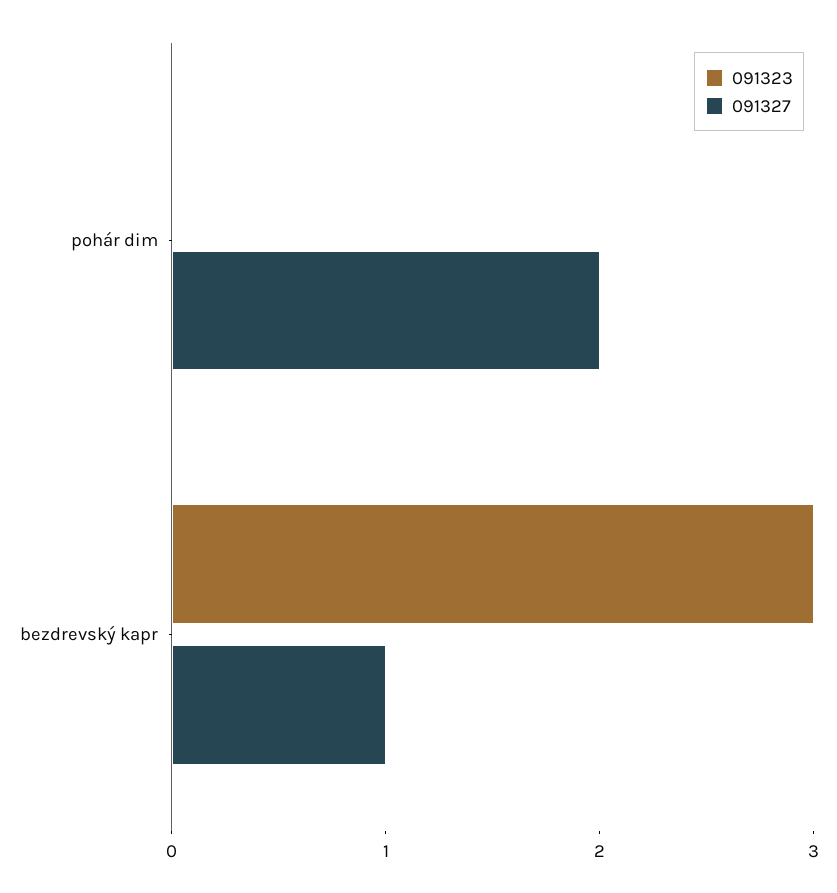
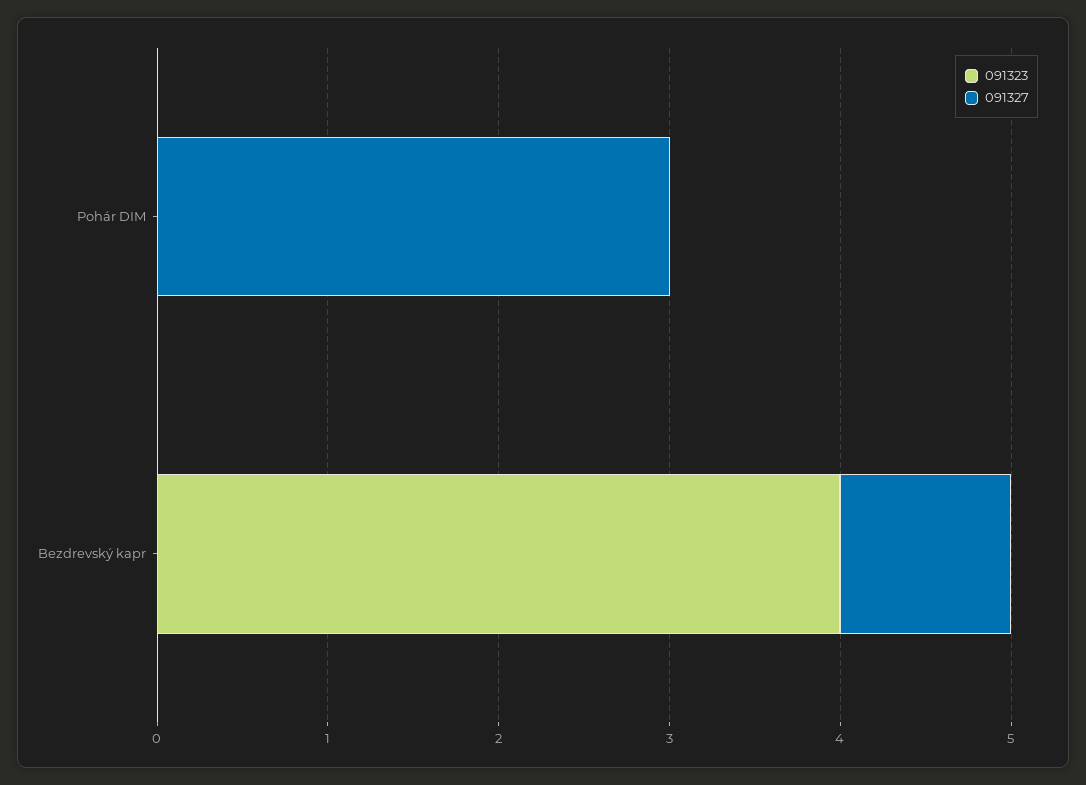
091327, pohár dim: 2 -> 3
091323, bezdrevský kapr: 3 -> 4

